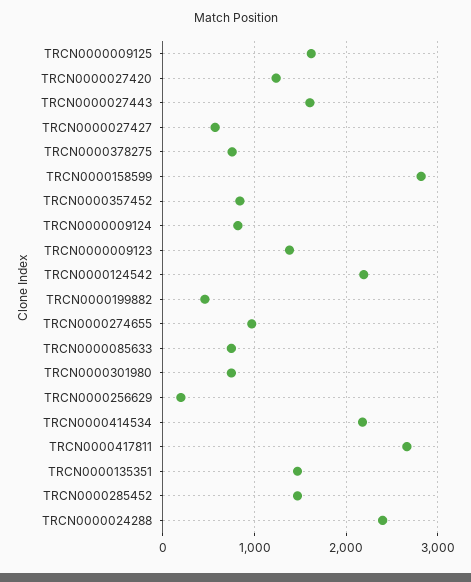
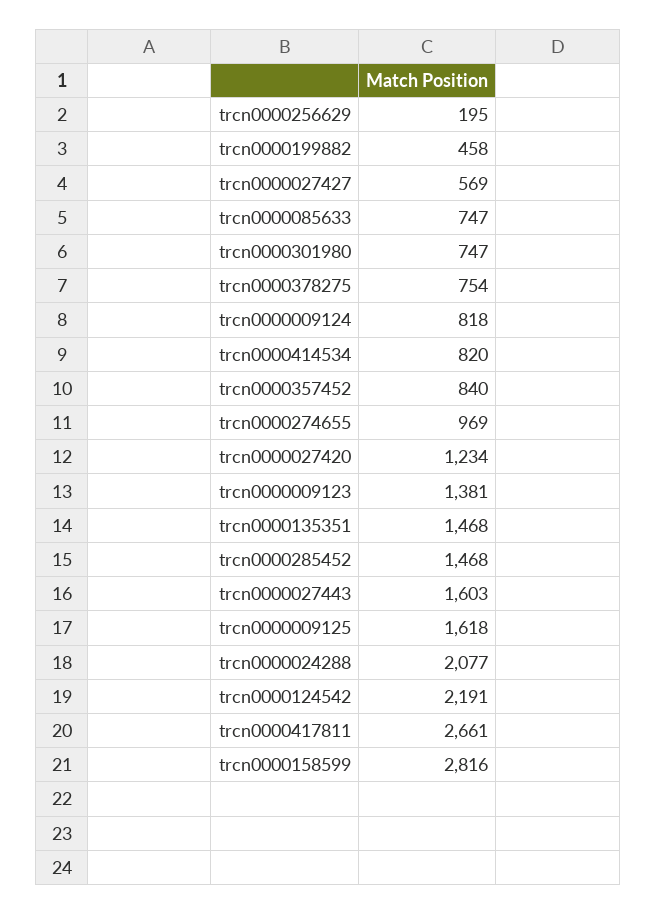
TRCN0000414534: 2200 -> 820
TRCN0000024288: 2400 -> 2077

